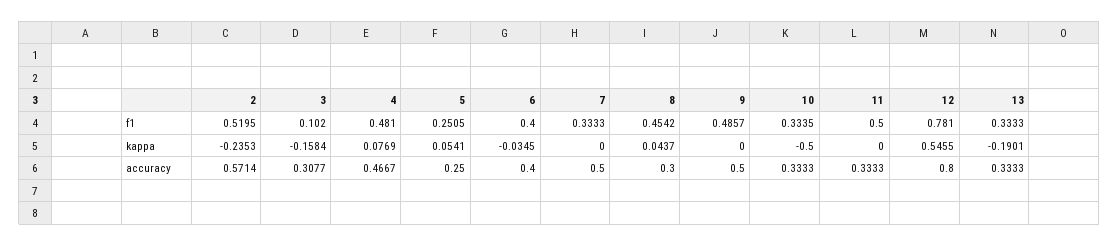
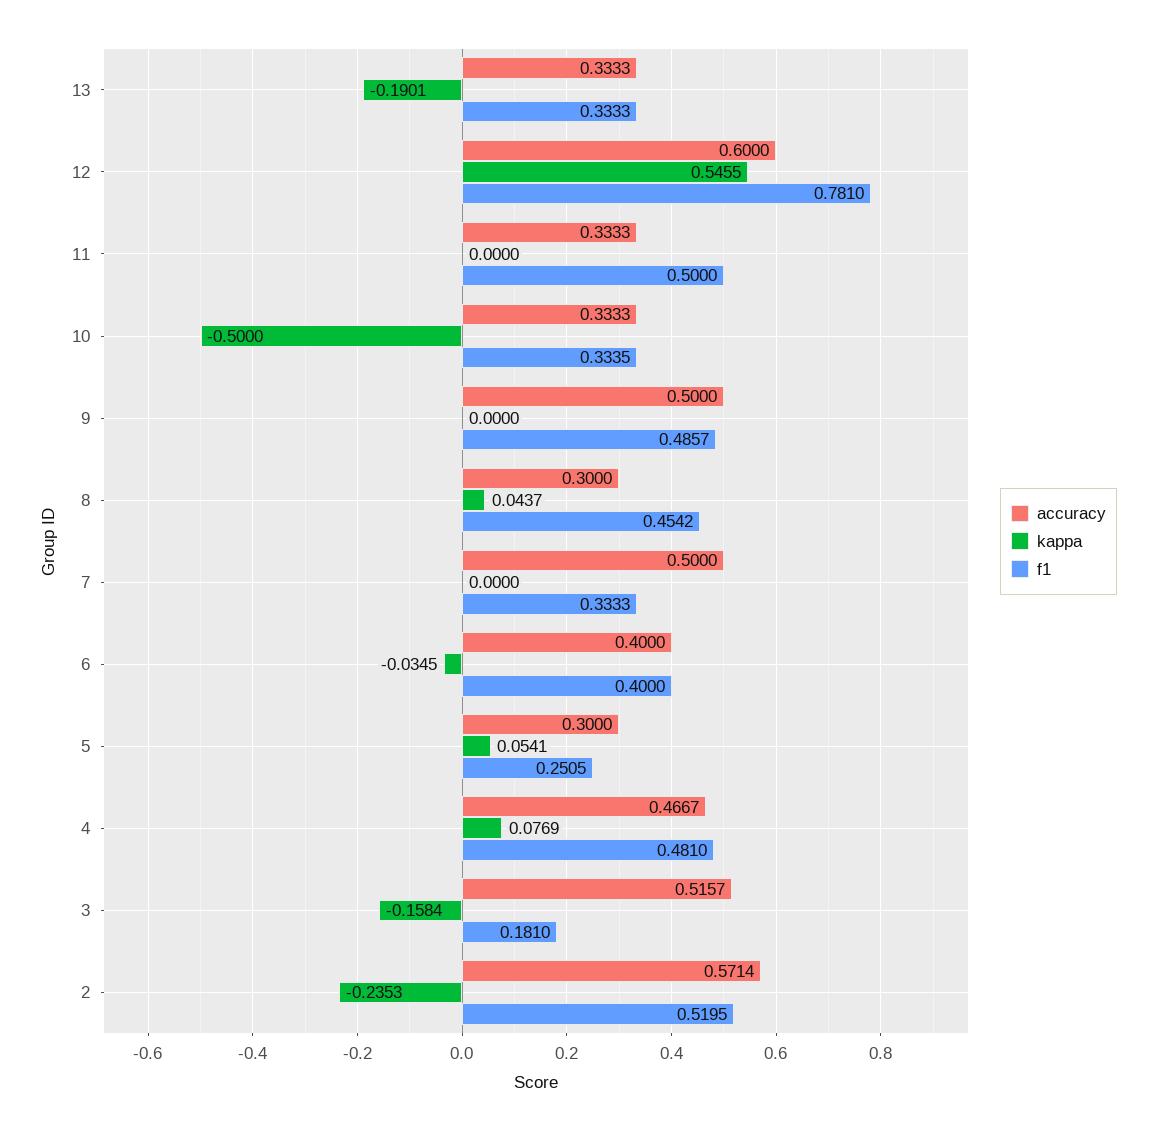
f1, 3: 0.102 -> 0.181
accuracy, 3: 0.3077 -> 0.5157
accuracy, 5: 0.25 -> 0.3
accuracy, 12: 0.8 -> 0.6

